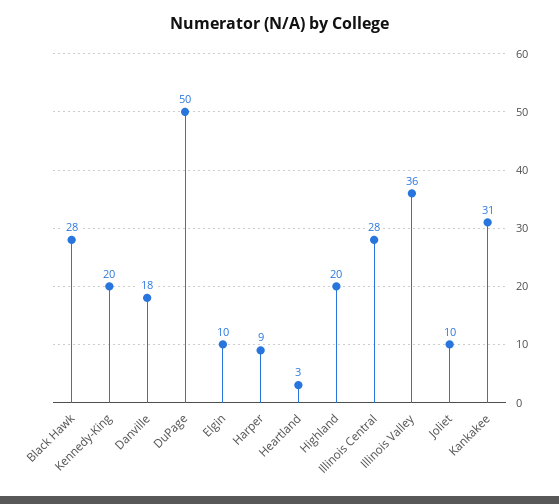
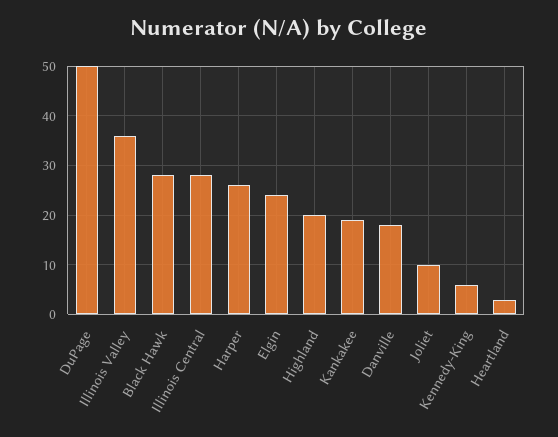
Kennedy-King: 20 -> 5
Elgin: 10 -> 25
Harper: 9 -> 25
Kankakee: 31 -> 20

